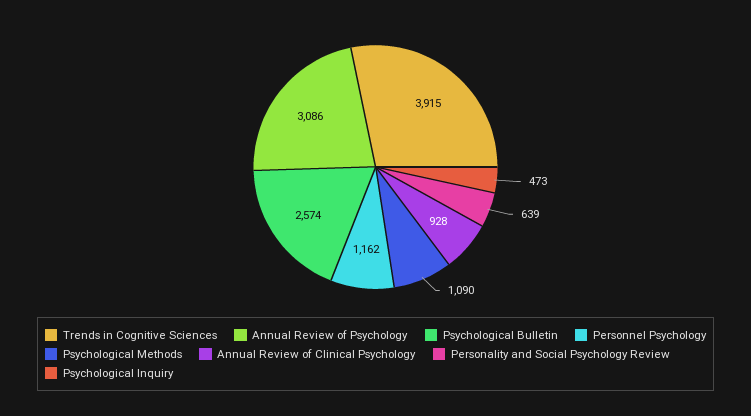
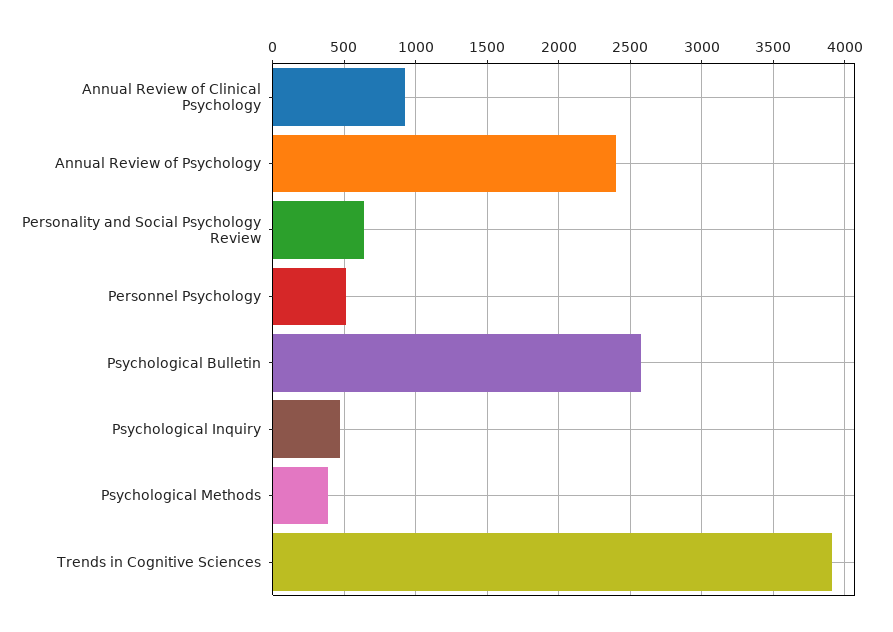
Annual Review of Psychology: 3086 -> 2400
Personnel Psychology: 1162 -> 500
Psychological Methods: 1090 -> 400

